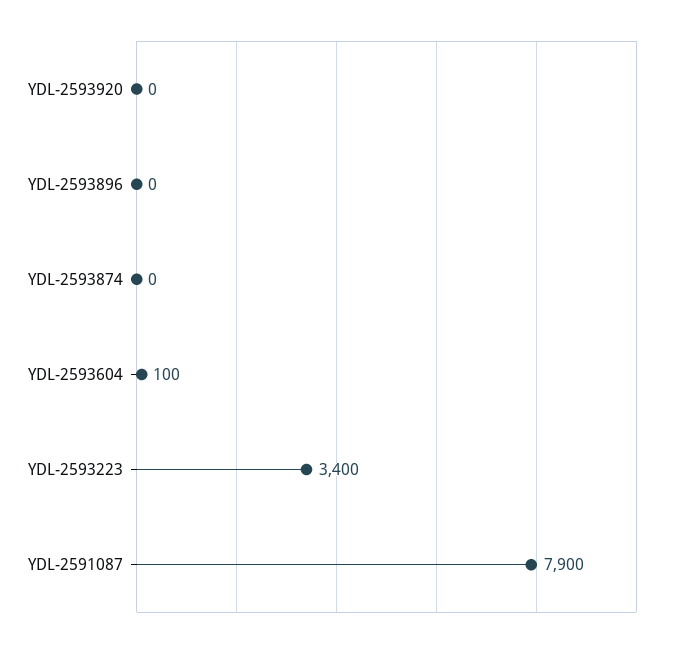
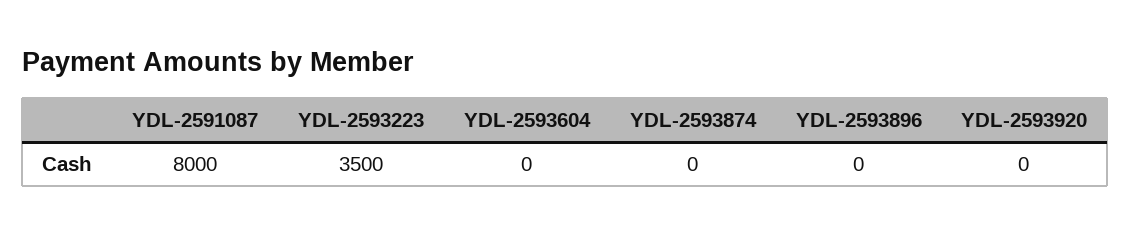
YDL-2593604: 100 -> 0
YDL-2593223: 3400 -> 3500
YDL-2591087: 7900 -> 8000

